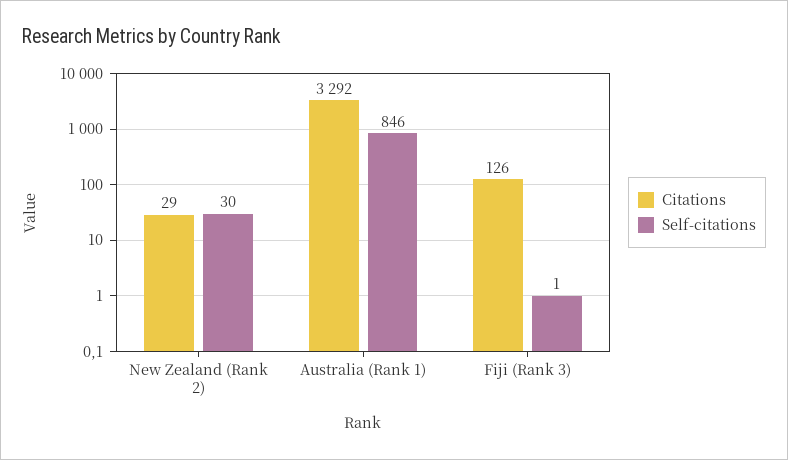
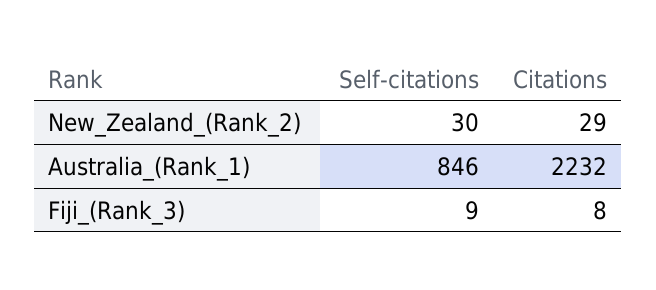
Citations, Australia (Rank 1): 3292 -> 2232
Citations, Fiji (Rank 3): 126 -> 8
Self-citations, Fiji (Rank 3): 1 -> 9

